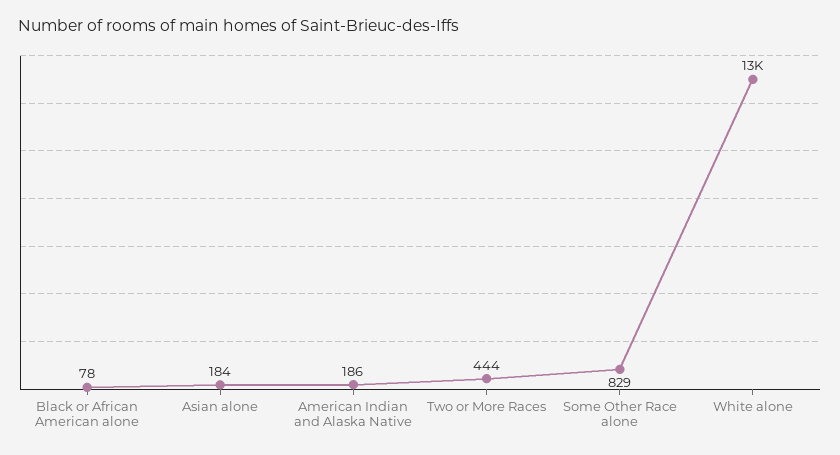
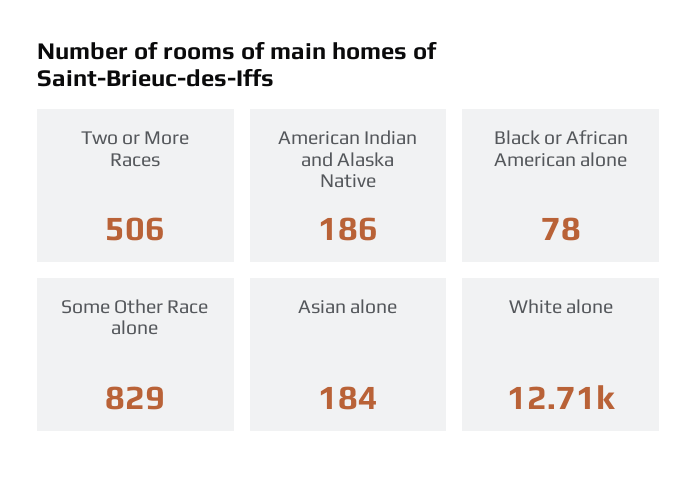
Two or More Races: 444 -> 506

